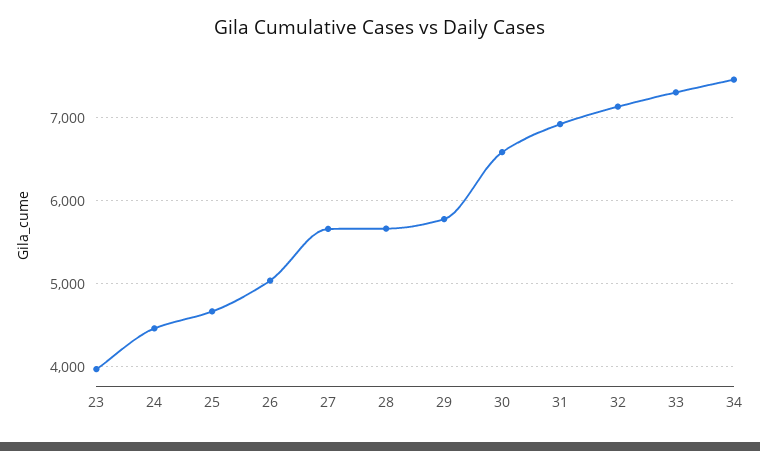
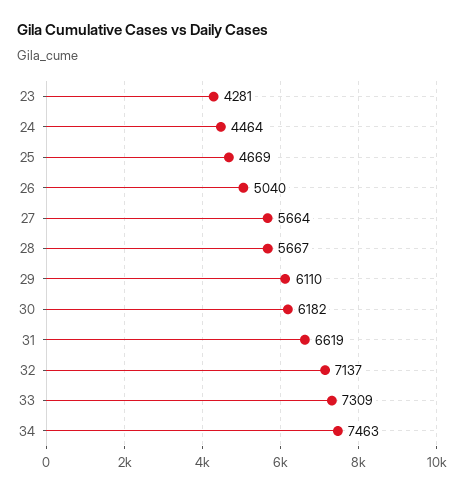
23: 4000 -> 4281
29: 5800 -> 6110
30: 6600 -> 6182
31: 6900 -> 6619

